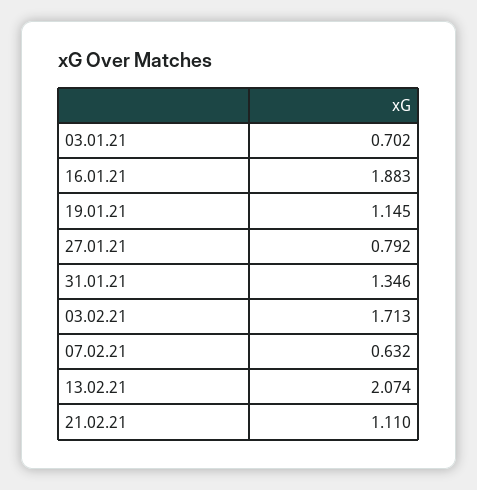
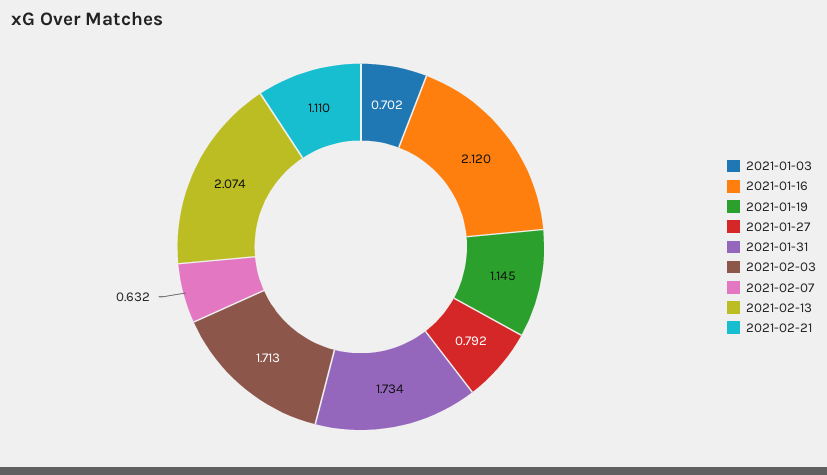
16.01.21: 1.883 -> 2.12
31.01.21: 1.346 -> 1.734

